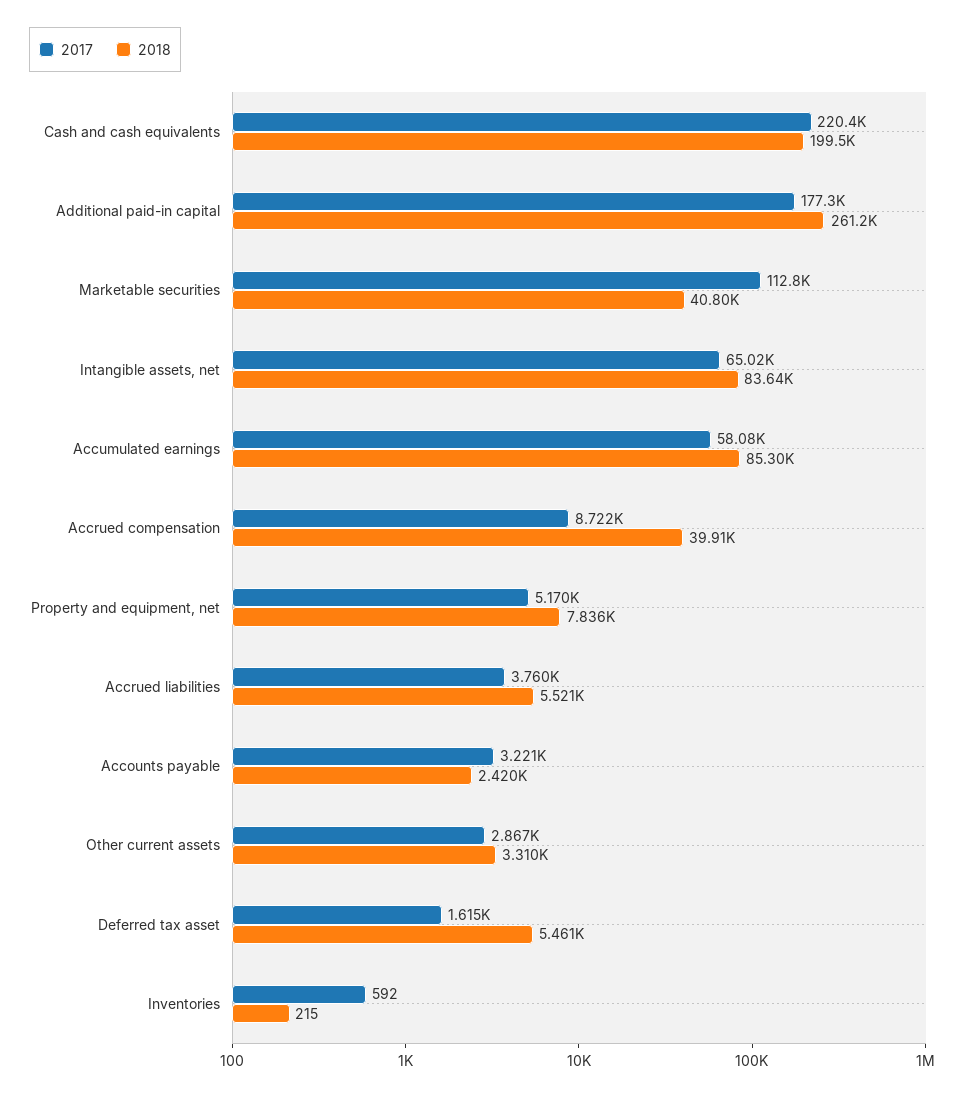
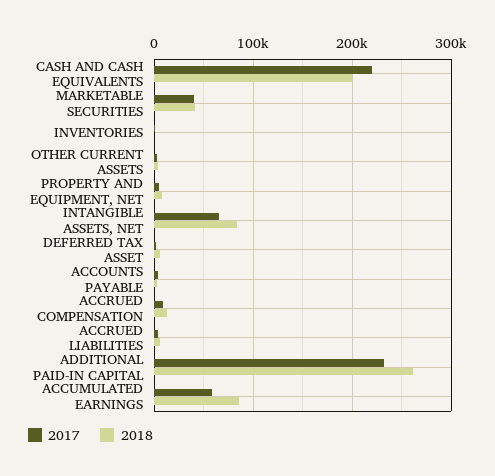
2017, Additional paid-in capital: 177300 -> 230000
2017, Marketable securities: 112800 -> 40000
2018, Accrued compensation: 39910 -> 10000

